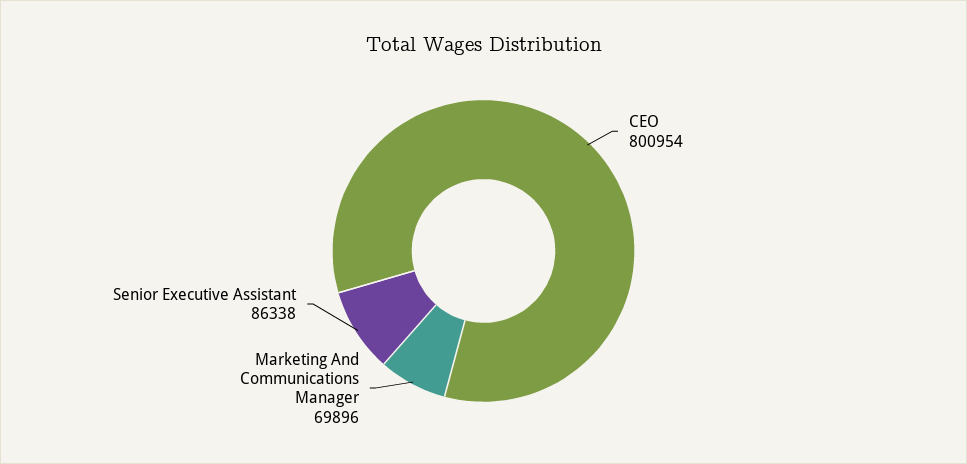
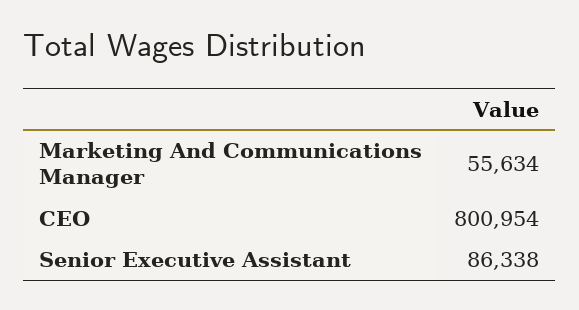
Marketing And Communications Manager: 69896 -> 55634

